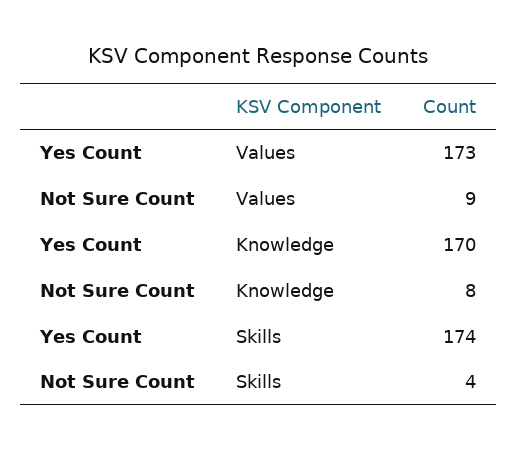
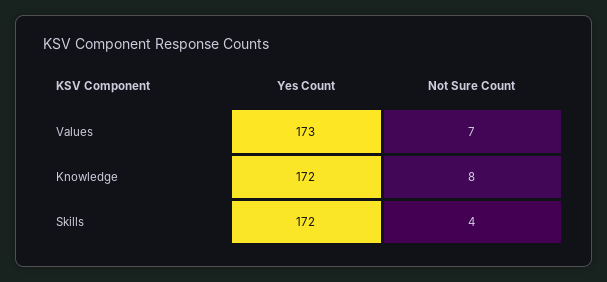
Not Sure Count, Values: 9 -> 7
Yes Count, Knowledge: 170 -> 172
Yes Count, Skills: 174 -> 172

